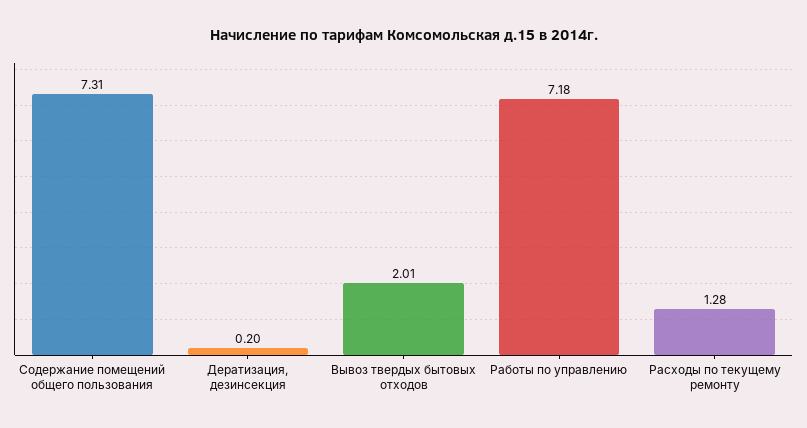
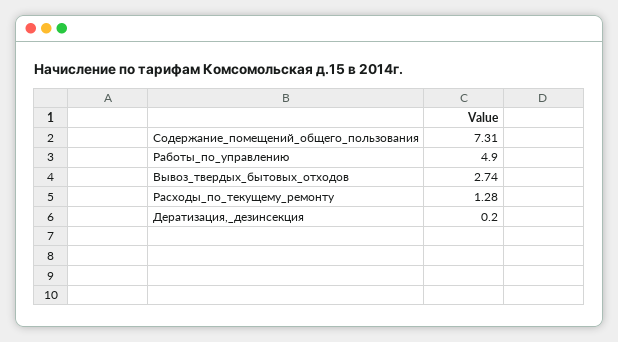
Вывоз твердых бытовых отходов: 2.01 -> 2.74
Работы по управлению: 7.18 -> 4.9

